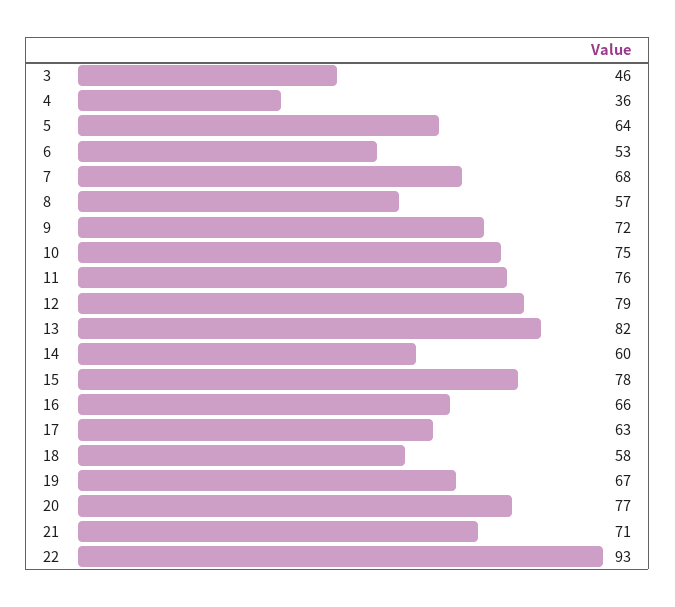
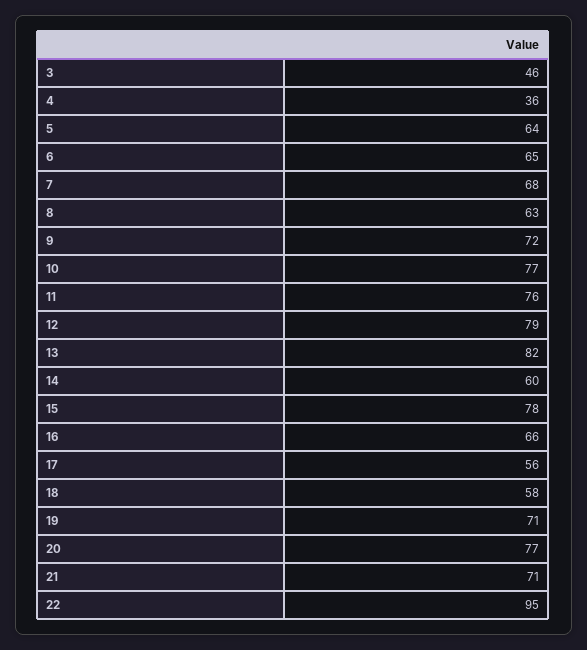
6: 53 -> 65
8: 57 -> 63
10: 75 -> 77
17: 63 -> 56
19: 67 -> 71
22: 93 -> 95

